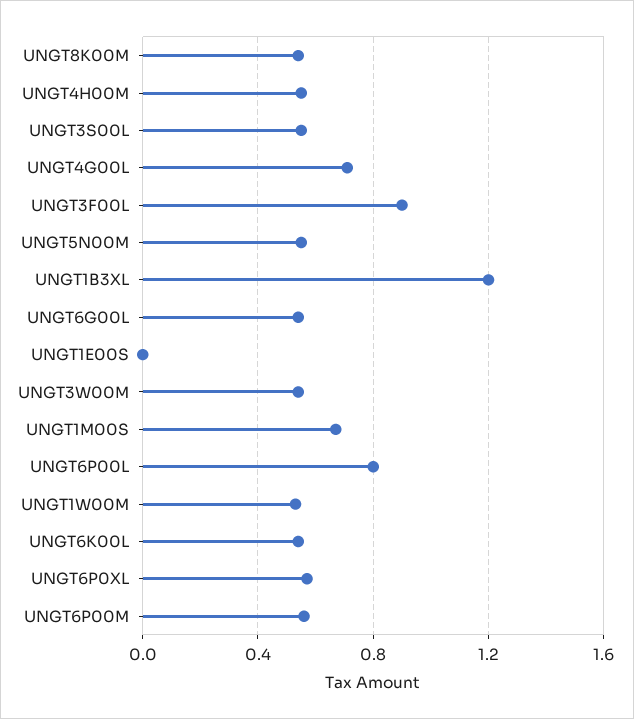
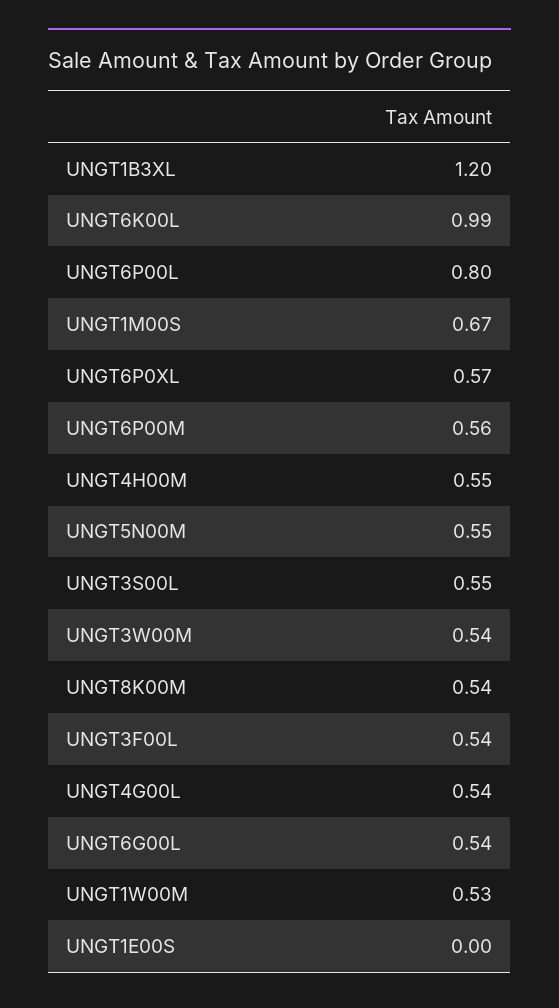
UNGT4G00L: 0.7 -> 0.54
UNGT3F00L: 0.9 -> 0.54
UNGT6K00L: 0.55 -> 0.99

